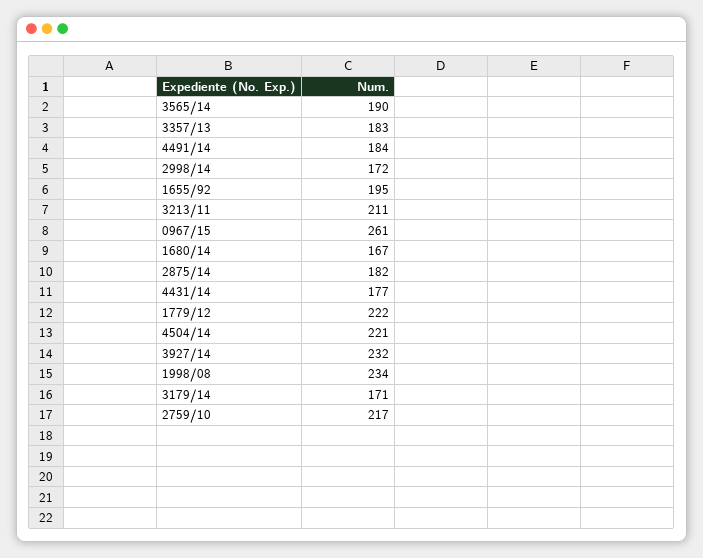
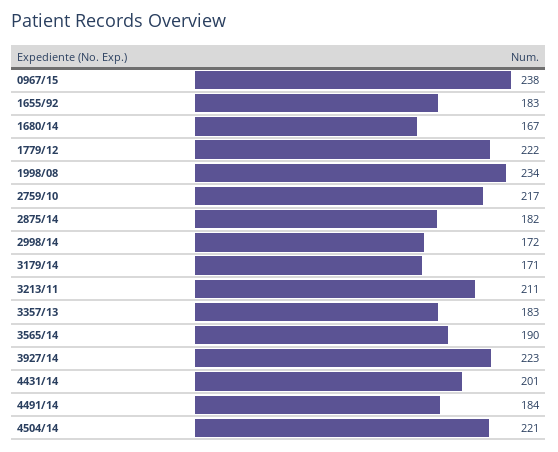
1655/92: 195 -> 183
0967/15: 261 -> 238
4431/14: 177 -> 201
3927/14: 232 -> 223

